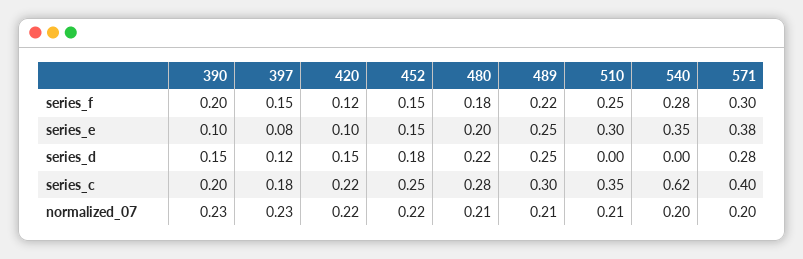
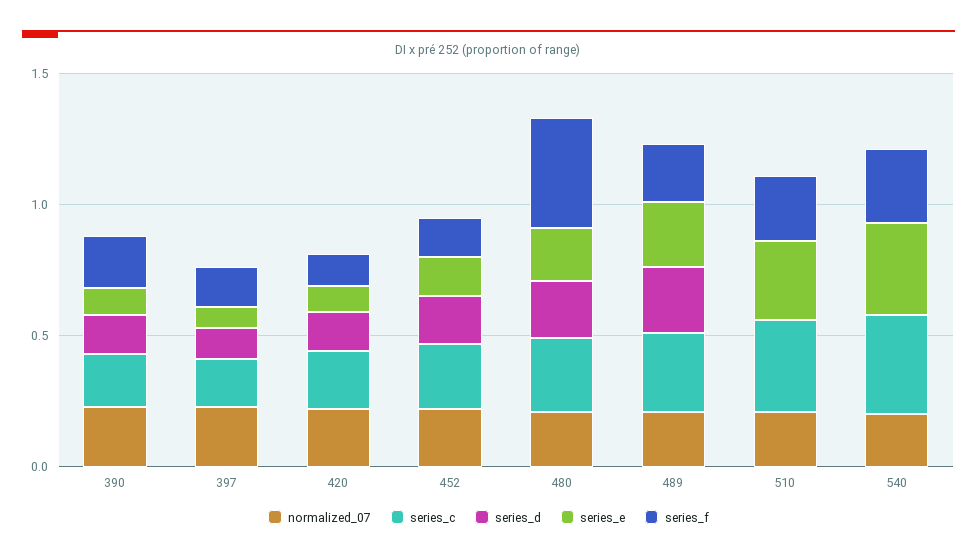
series_f, 480: 0.18 -> 0.4
series_f, 571: 0.3 -> none
series_e, 571: 0.38 -> none
series_d, 571: 0.28 -> none
series_c, 540: 0.62 -> 0.4
series_c, 571: 0.4 -> none
normalized_07, 571: 0.2 -> none

